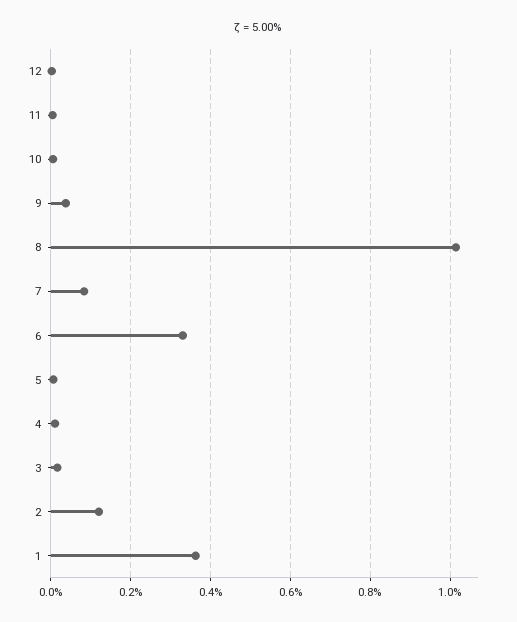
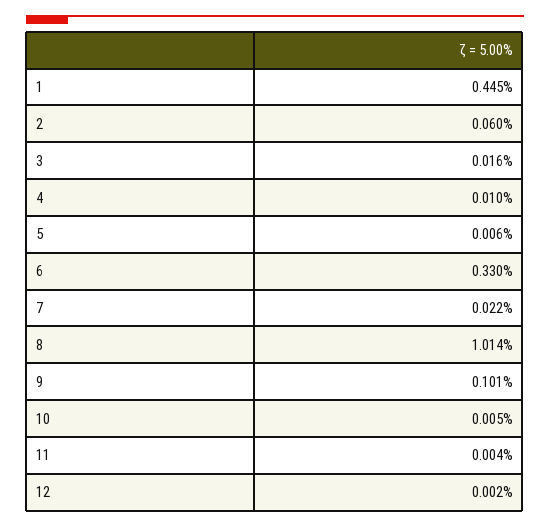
9: 0.04 -> 0.101
7: 0.08 -> 0.022
2: 0.12 -> 0.06
1: 0.36 -> 0.445

